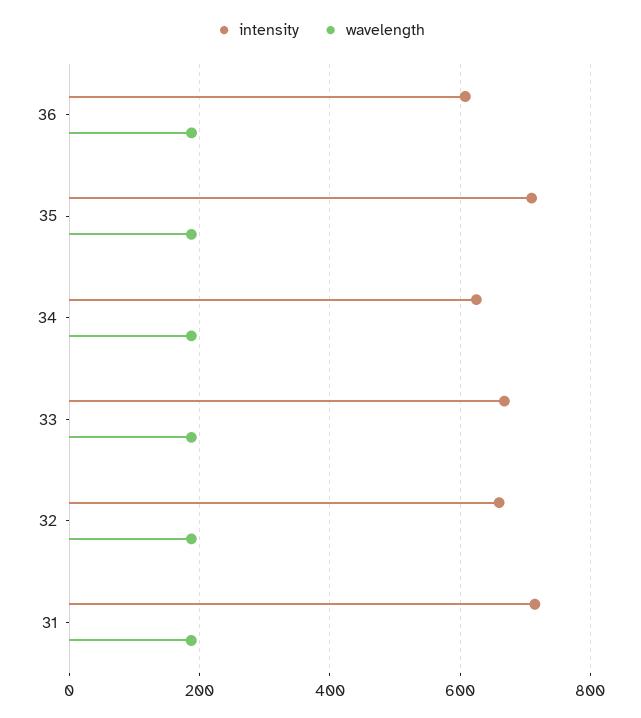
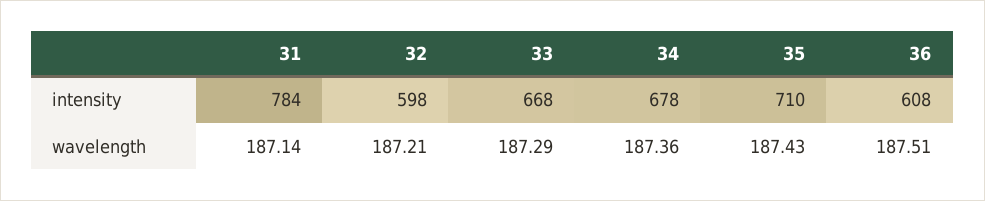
intensity, 34: 620 -> 678
intensity, 32: 660 -> 598
intensity, 31: 720 -> 784

